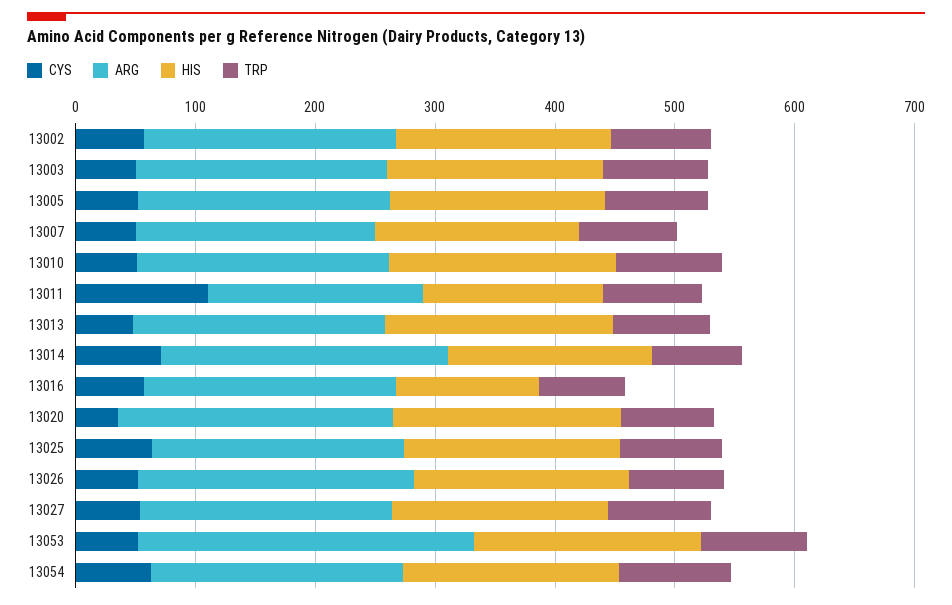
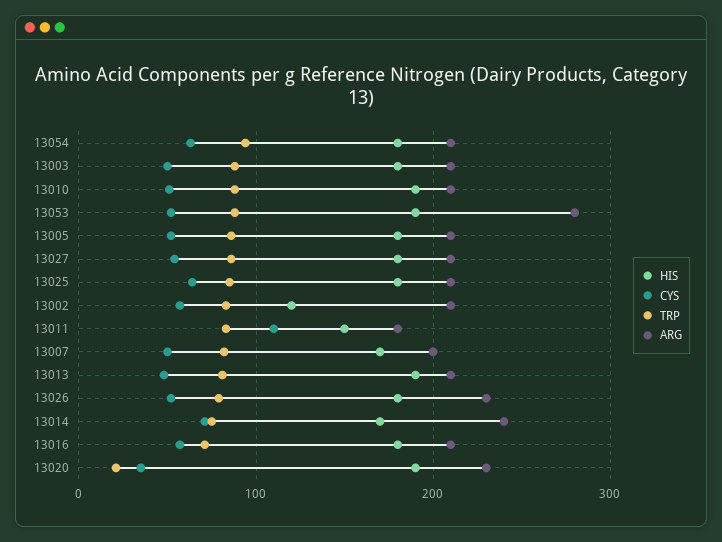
HIS, 13002: 180 -> 120
HIS, 13016: 120 -> 180
TRP, 13020: 80 -> 20

